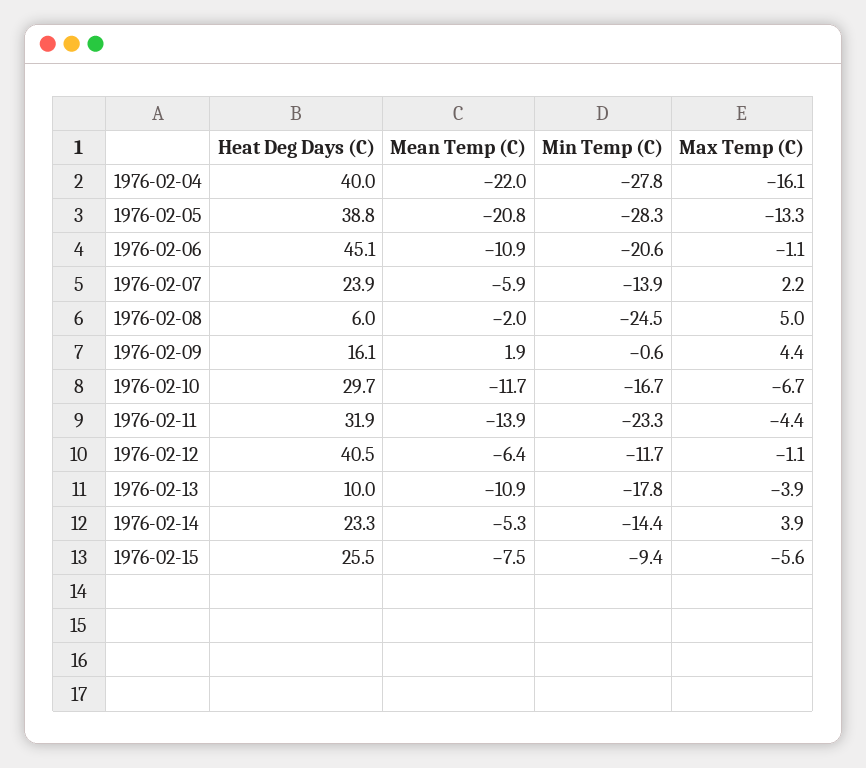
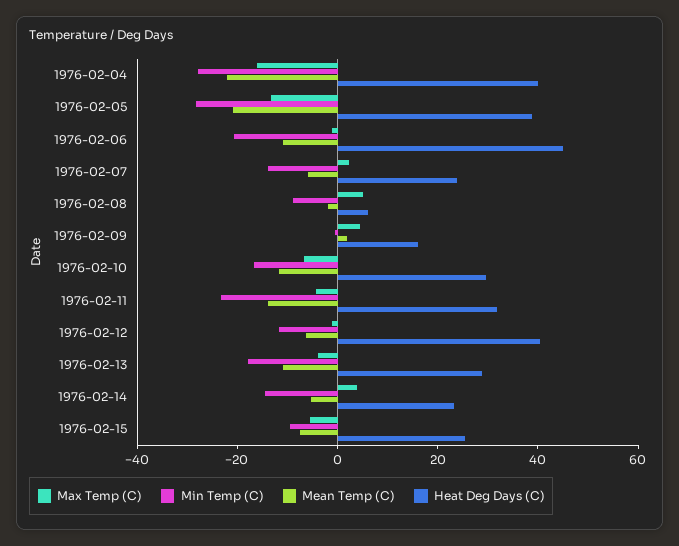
Min Temp (C), 1976-02-08: -24.5 -> -10
Heat Deg Days (C), 1976-02-13: 10 -> 30

